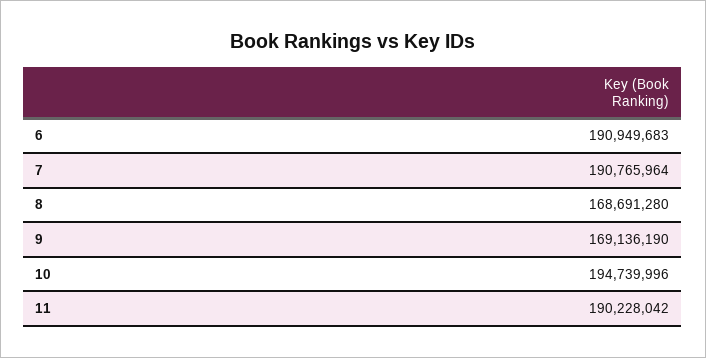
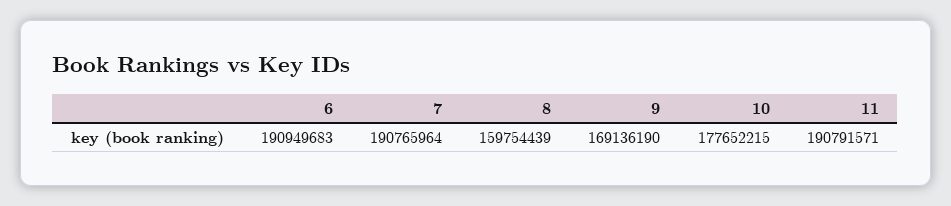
8: 168691280 -> 159754439
10: 194739996 -> 177652215
11: 190228042 -> 190791571

